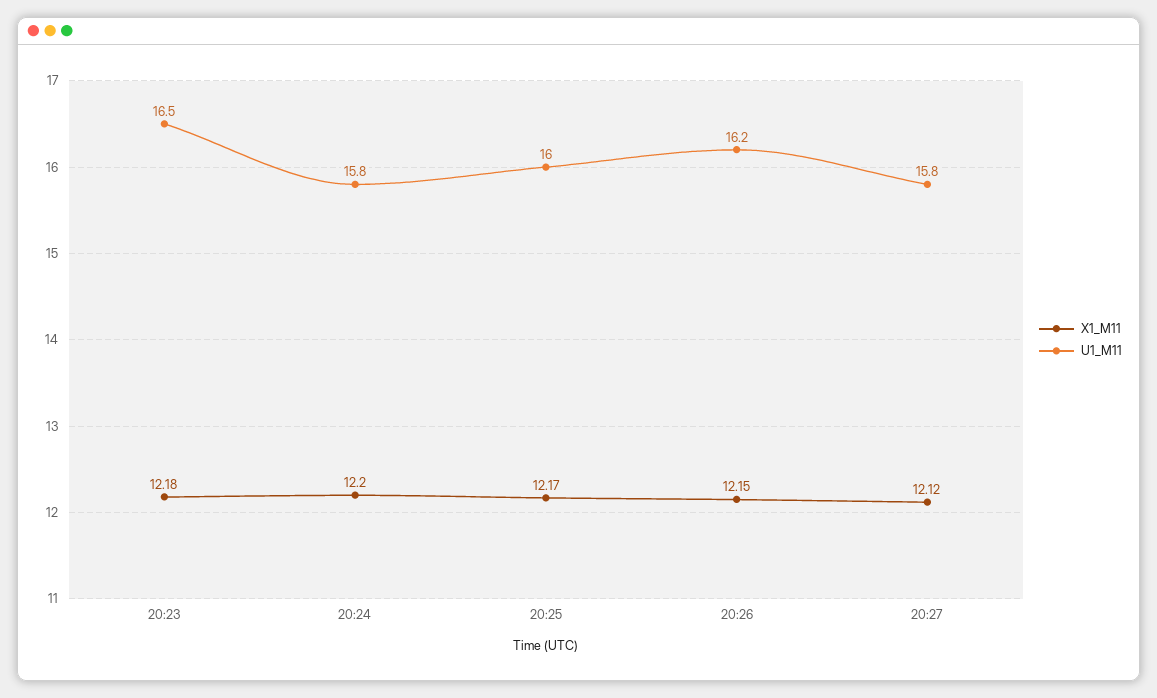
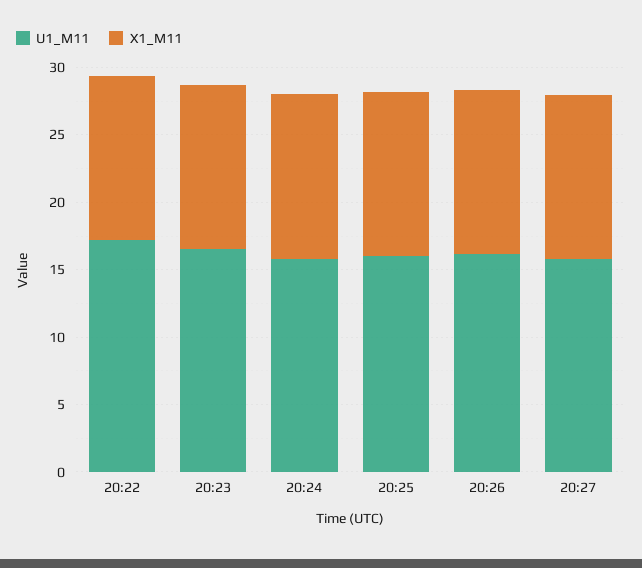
U1_M11, 20:22: none -> 17
X1_M11, 20:22: none -> 12

